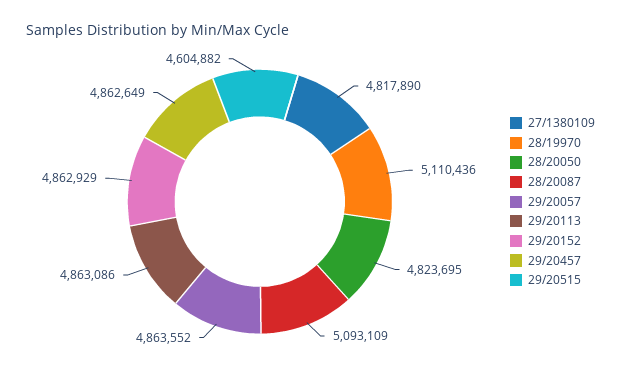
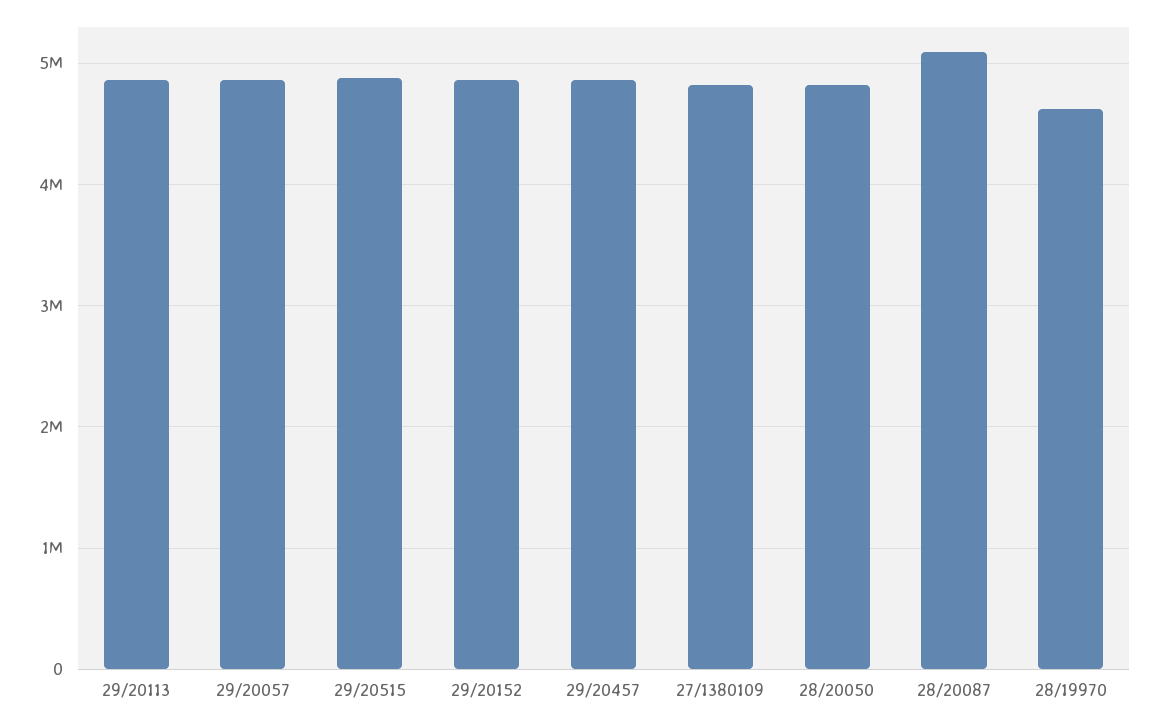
28/19970: 5110436 -> 4600000
29/20515: 4604882 -> 4900000

